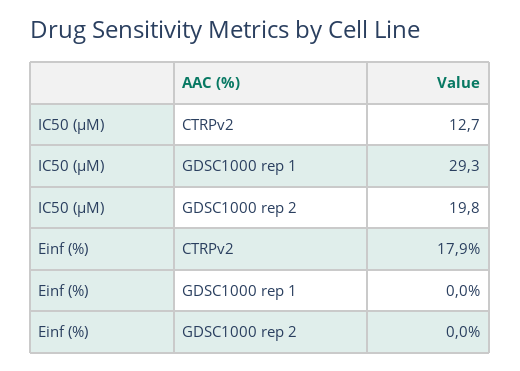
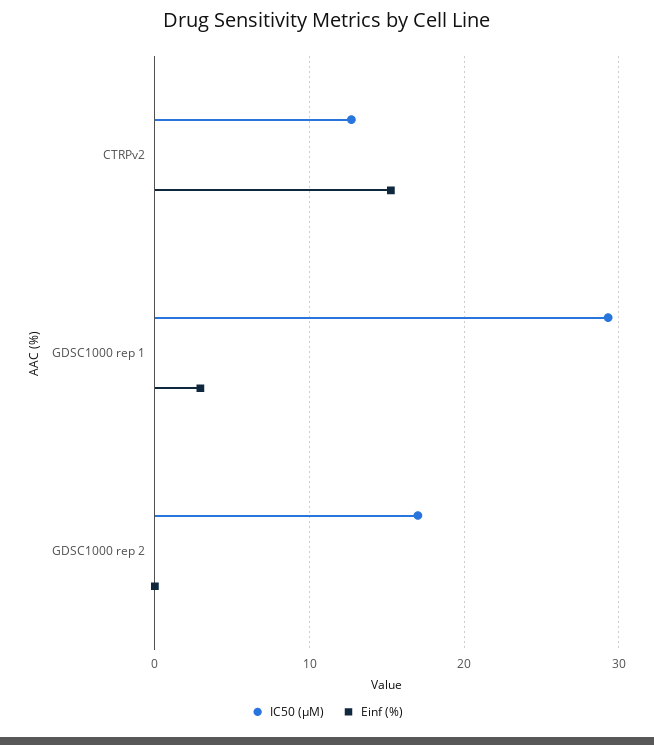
IC50 (µM), GDSC1000 rep 2: 19.8 -> 17
Einf (%), CTRPv2: 17.9 -> 15
Einf (%), GDSC1000 rep 1: 0 -> 3

